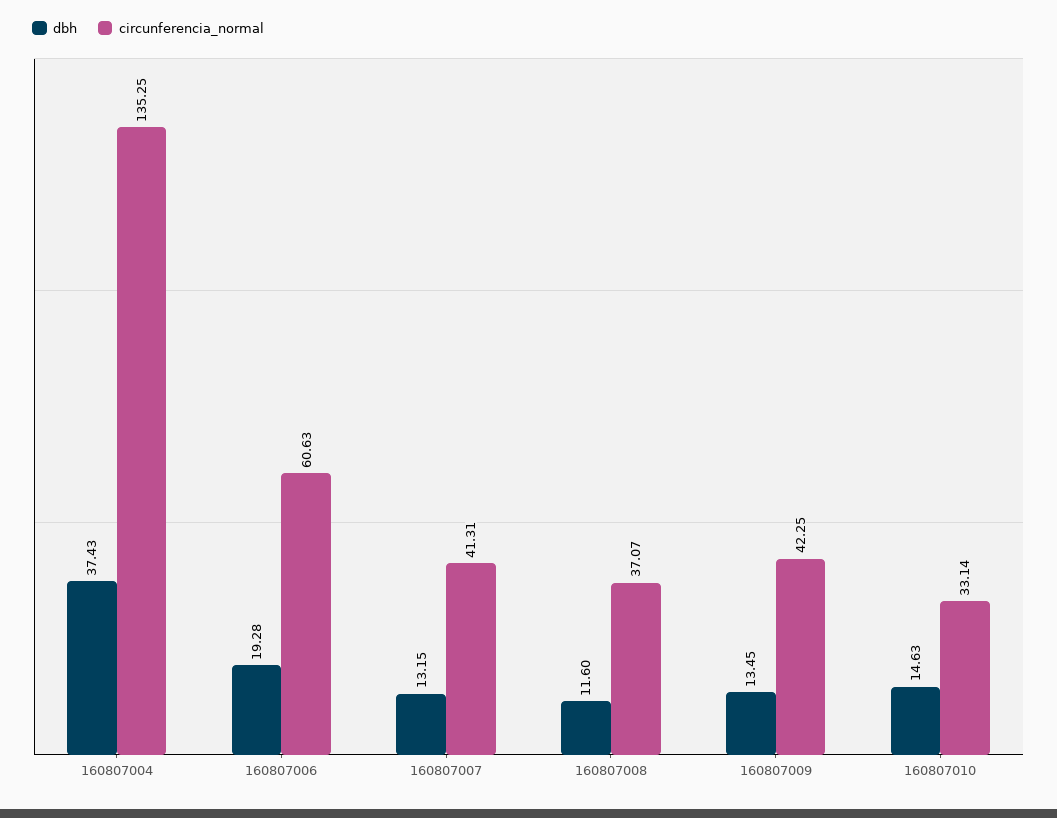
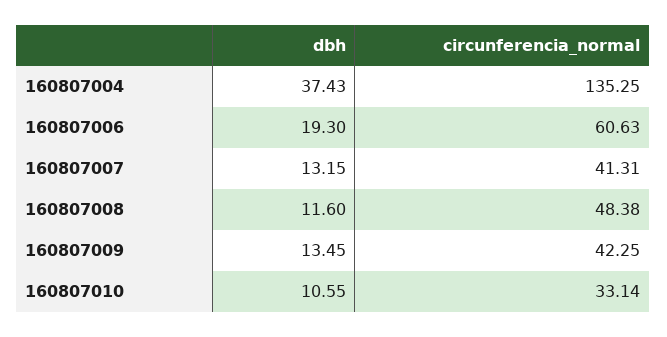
dbh, 160807006: 19.28 -> 19.3
circunferencia_normal, 160807008: 37.07 -> 48.38
dbh, 160807010: 14.63 -> 10.55

